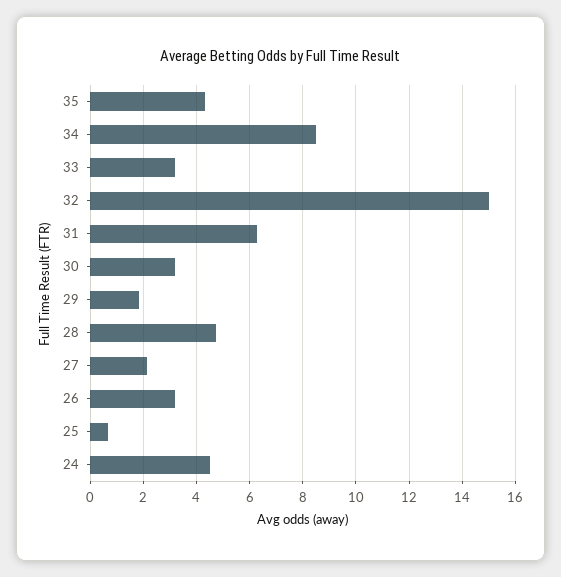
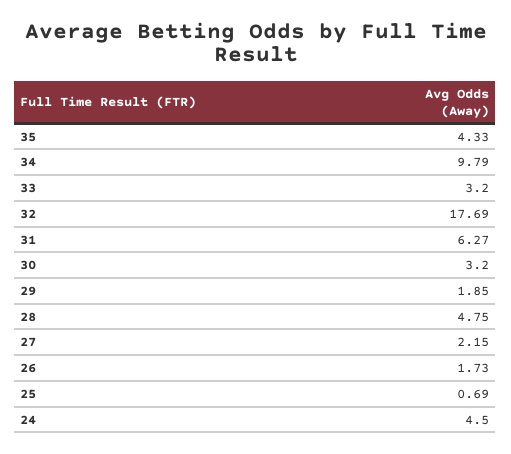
34: 8.5 -> 9.79
32: 15 -> 17.69
26: 3.25 -> 1.73

